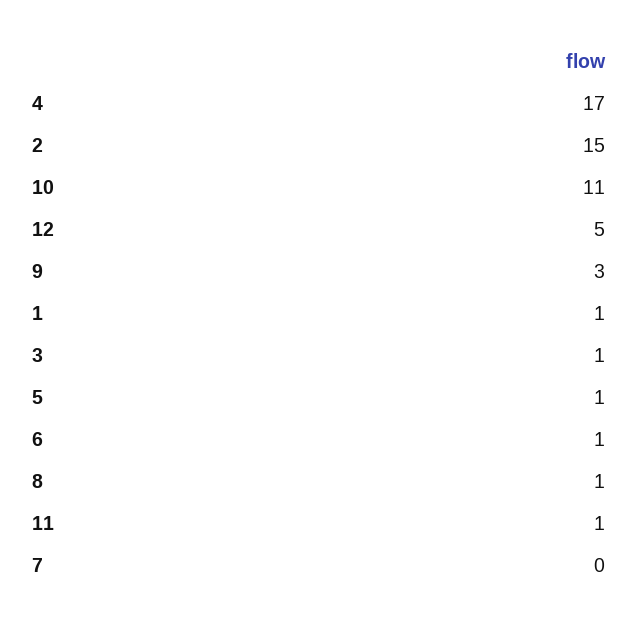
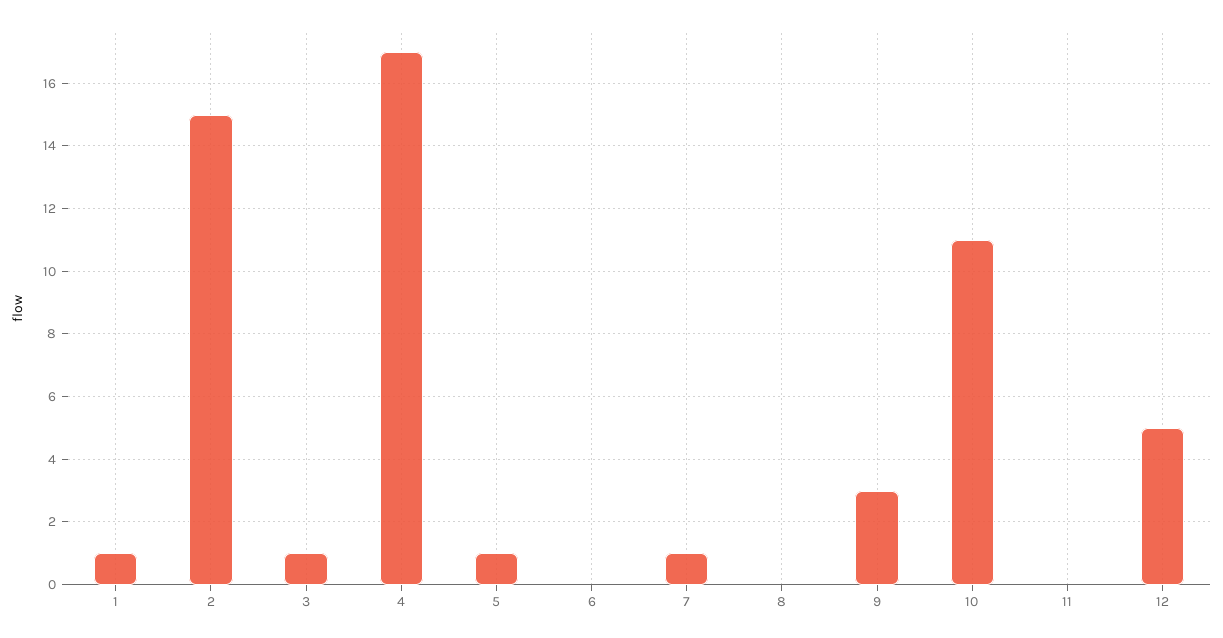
6: 1 -> 0
8: 1 -> 0
11: 1 -> 0
7: 0 -> 1

